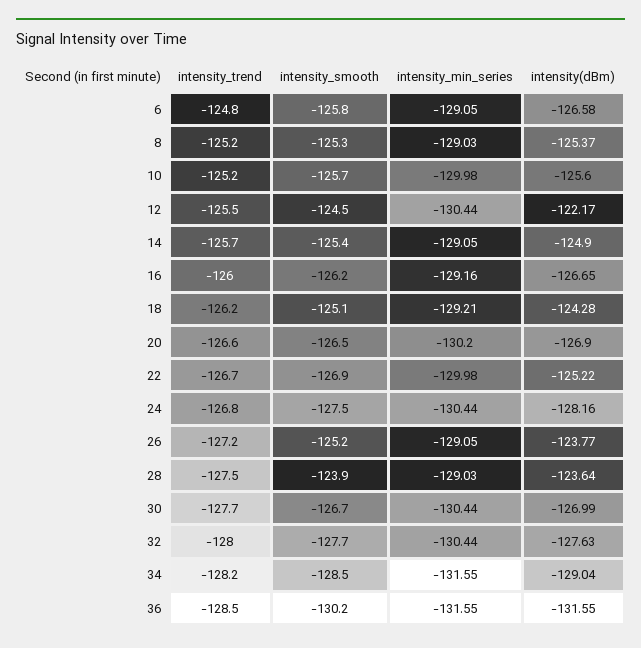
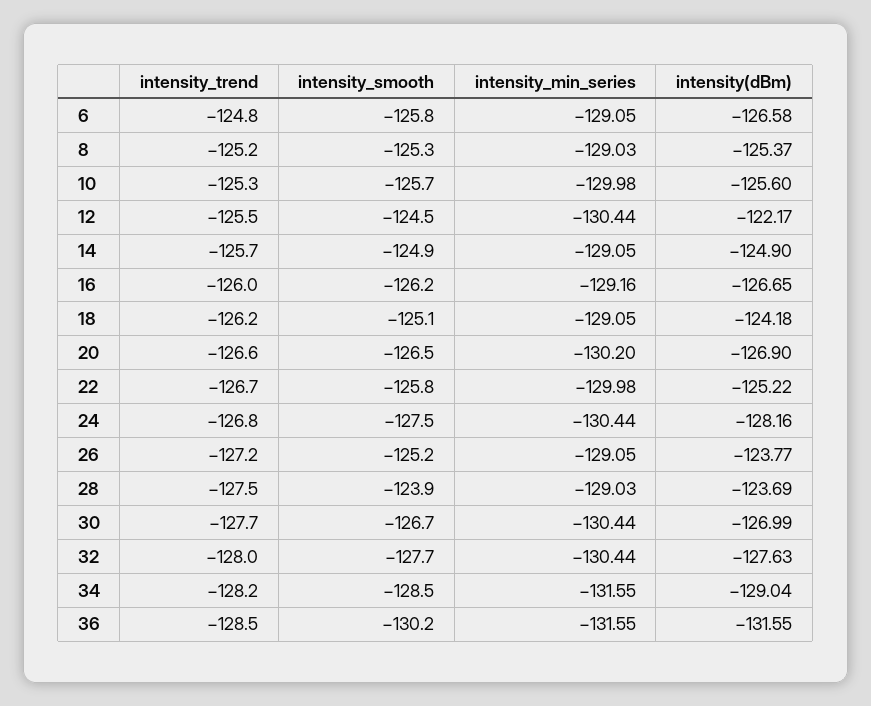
intensity_trend, 10: -125.2 -> -125.3
intensity_smooth, 14: -125.4 -> -124.9
intensity_min_series, 18: -129.21 -> -129.05
intensity(dBm), 18: -124.28 -> -124.18
intensity_smooth, 22: -126.9 -> -125.8
intensity(dBm), 28: -123.64 -> -123.69

